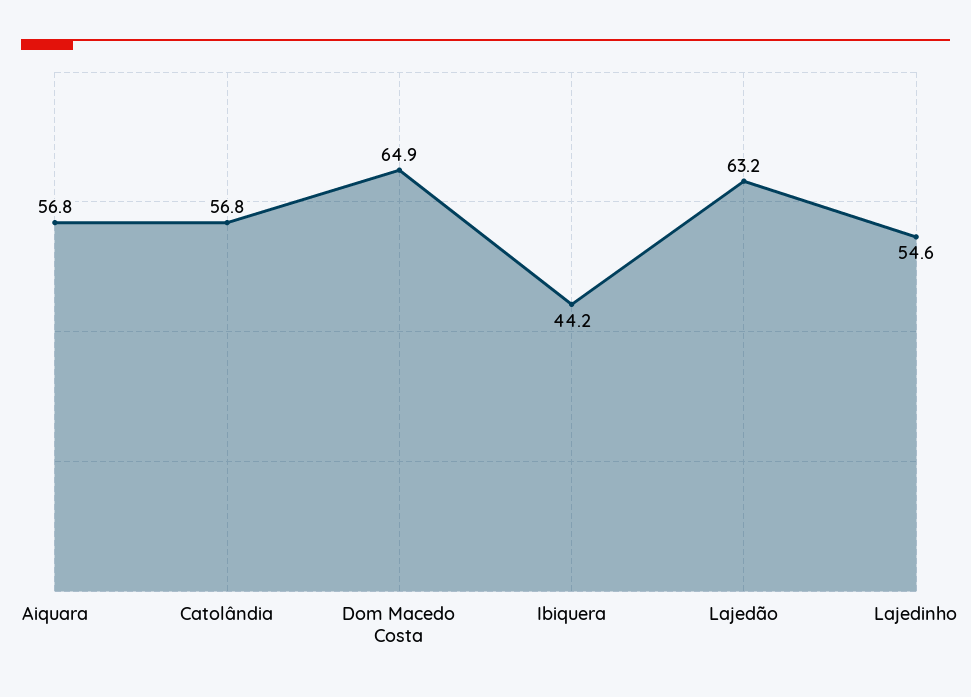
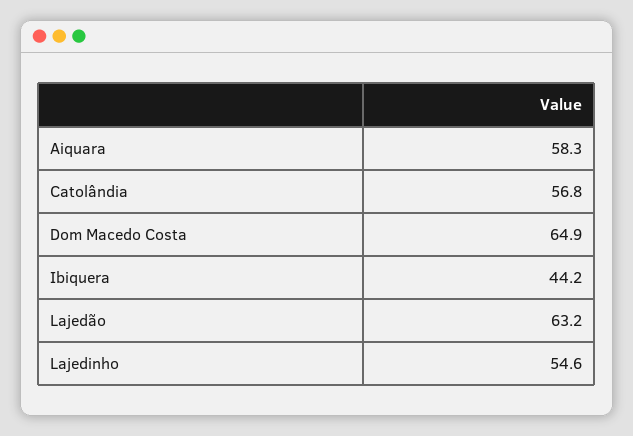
Aiquara: 56.8 -> 58.3

